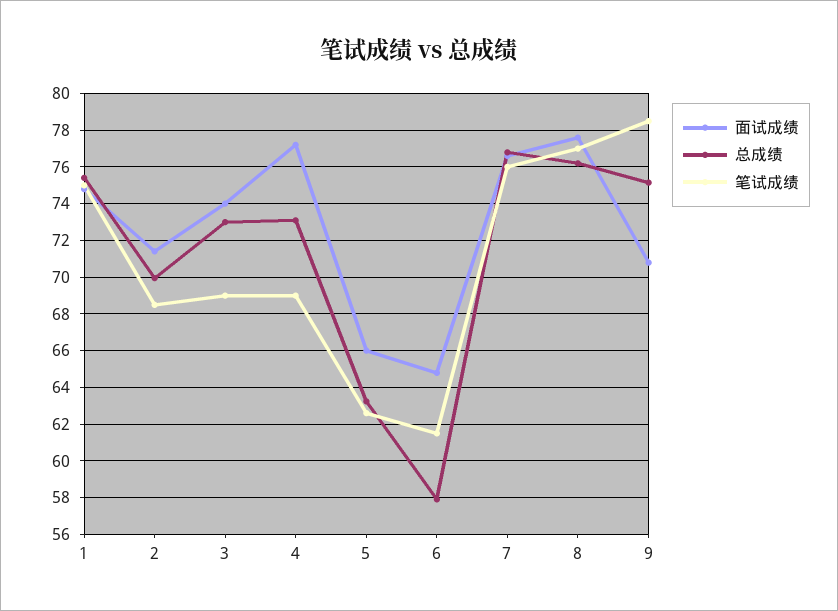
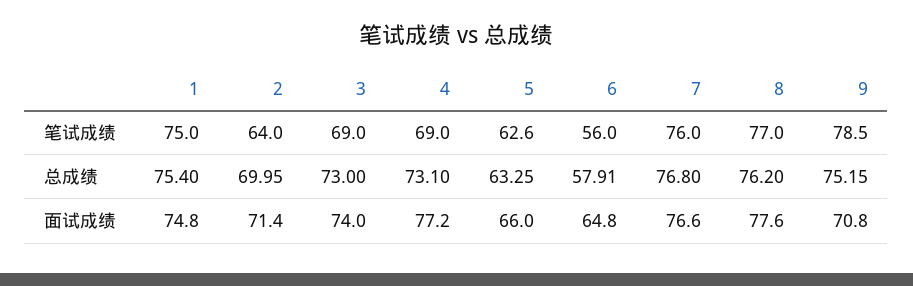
笔试成绩, 2: 68.5 -> 64
笔试成绩, 6: 61.5 -> 56

